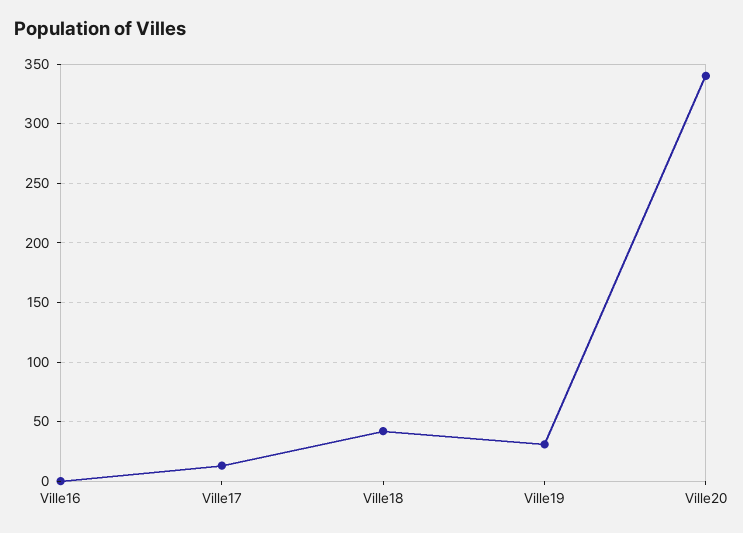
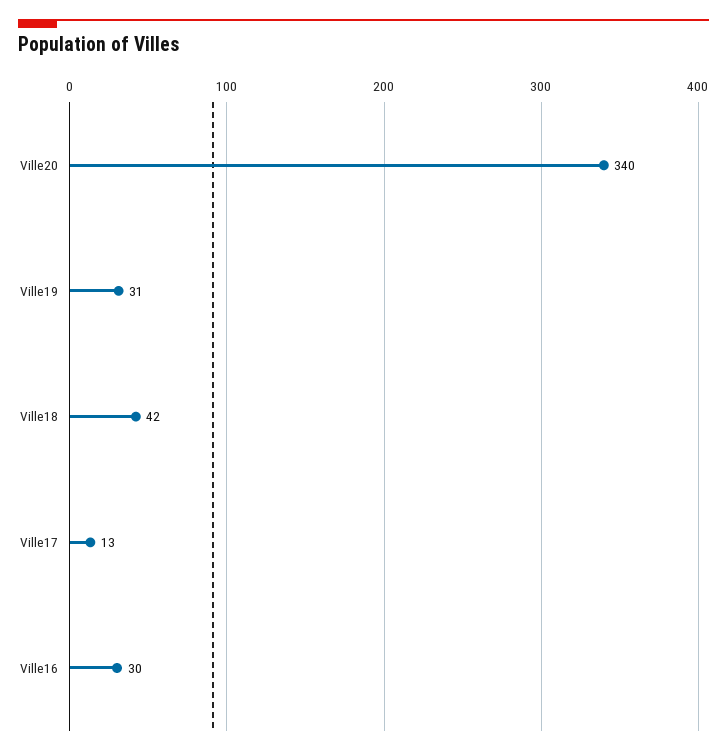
Ville16: 0 -> 30

